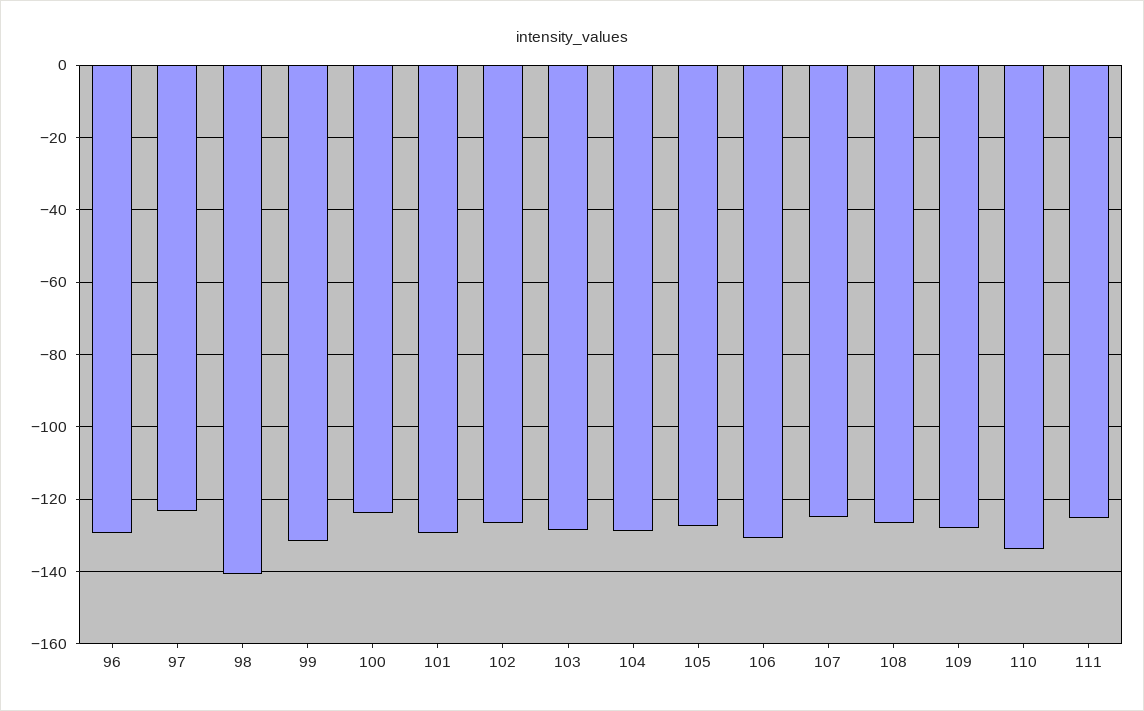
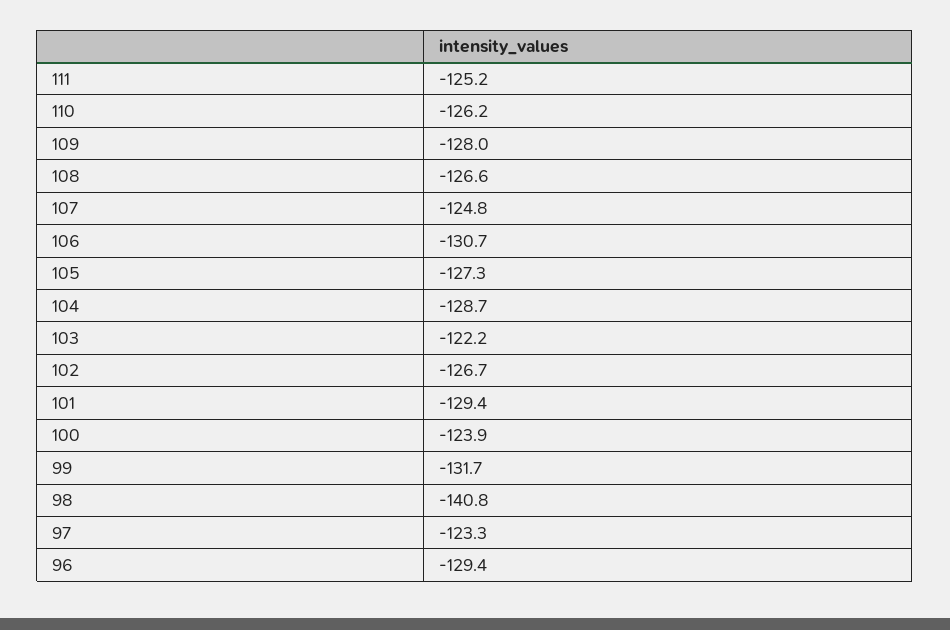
103: -128 -> -122.2
110: -134 -> -126.2

